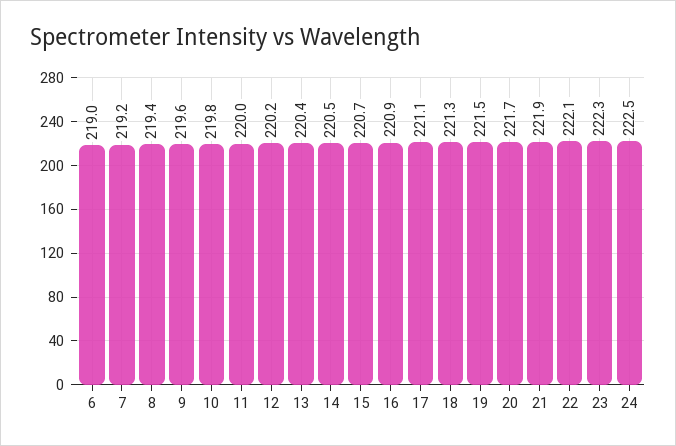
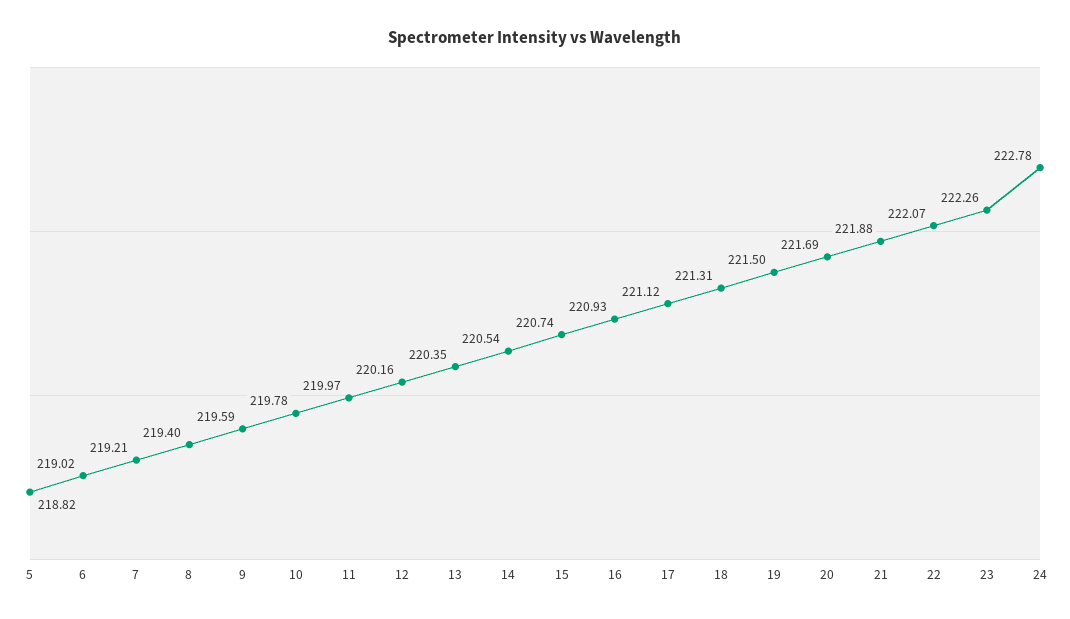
24: 222.5 -> 222.78
5: none -> 218.82

